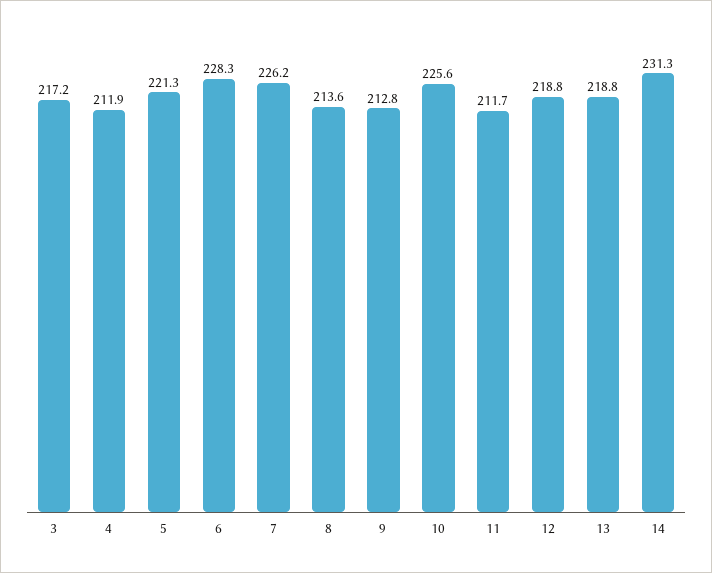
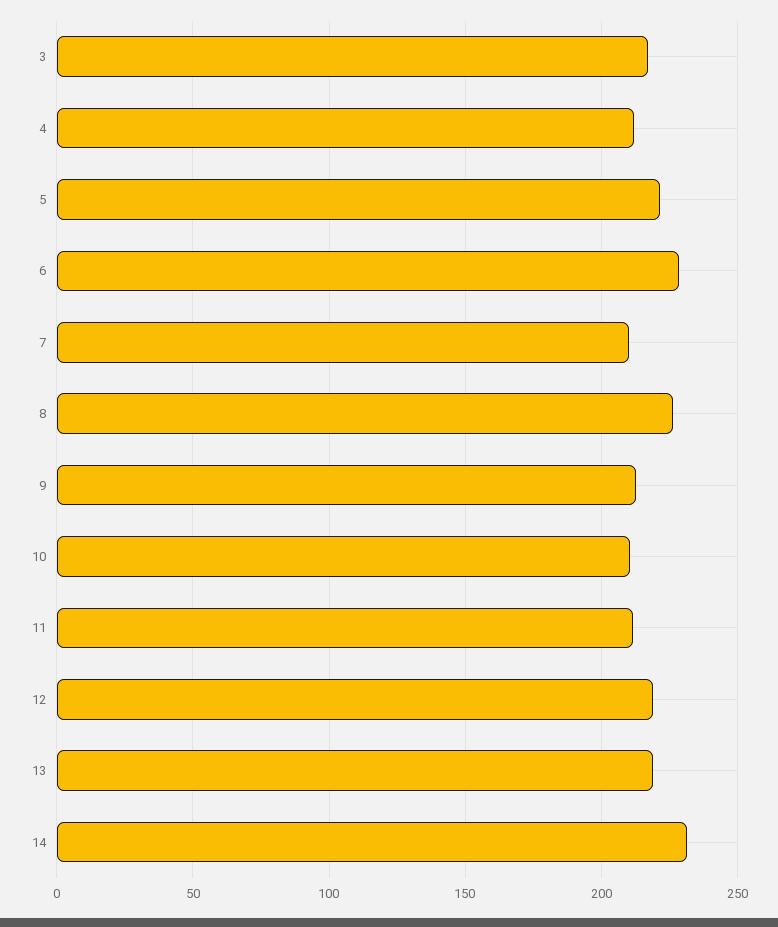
7: 226.2 -> 210
8: 213.6 -> 225
10: 225.6 -> 210

